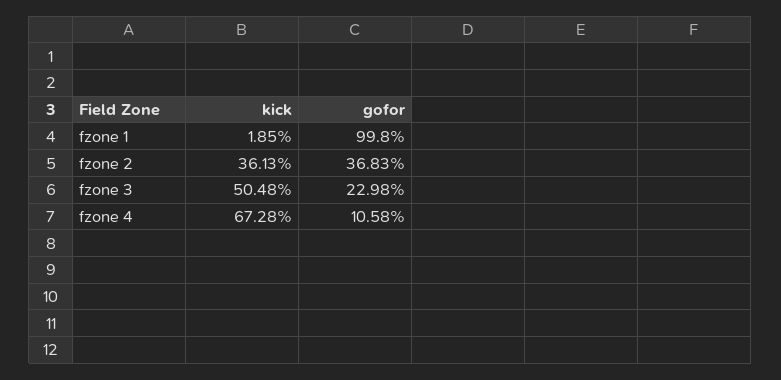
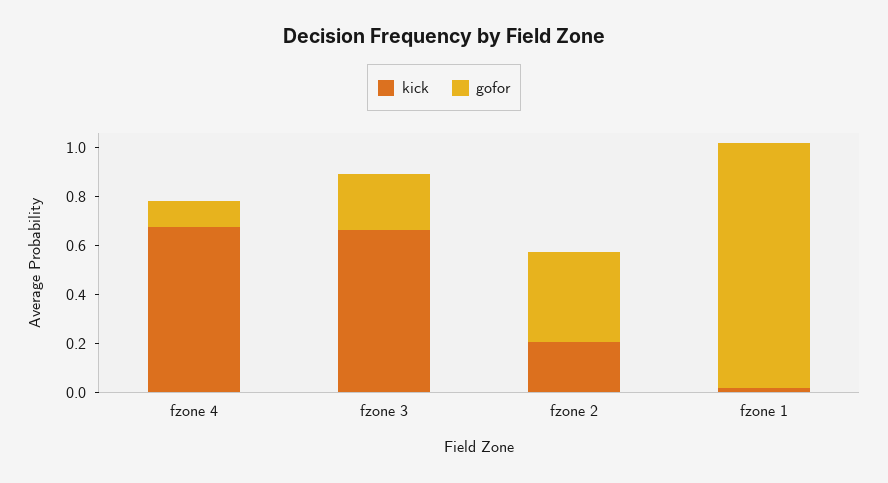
kick, fzone 2: 0.3613 -> 0.2
kick, fzone 3: 0.5048 -> 0.65

